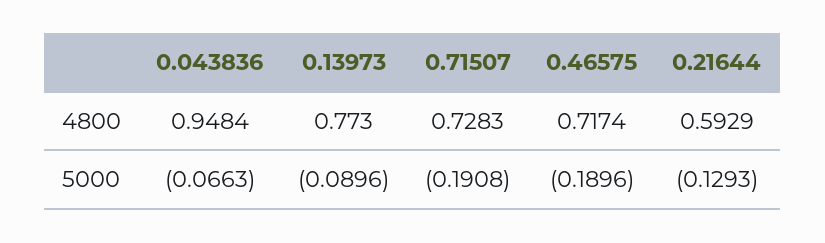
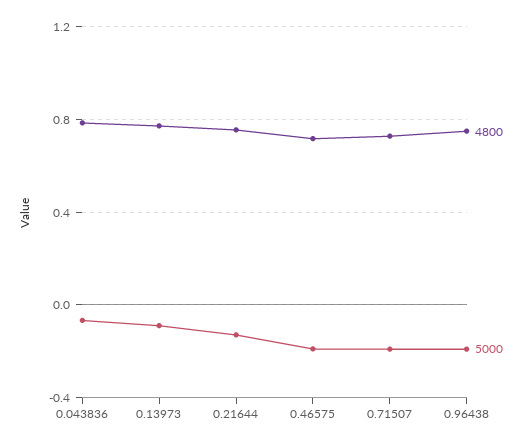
4800, 0.043836: 0.9484 -> 0.8
4800, 0.21644: 0.5929 -> 0.75
4800, 0.96438: none -> 0.75
5000, 0.96438: none -> -0.2

